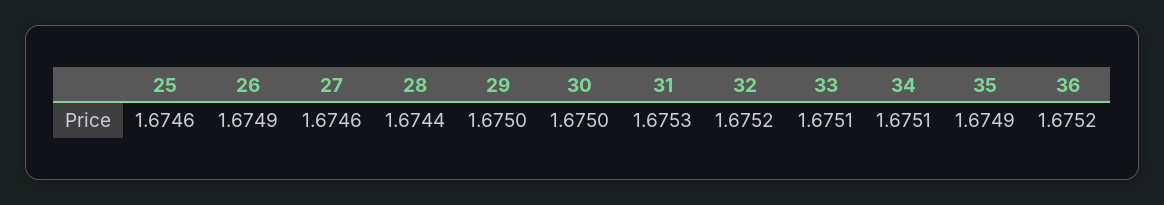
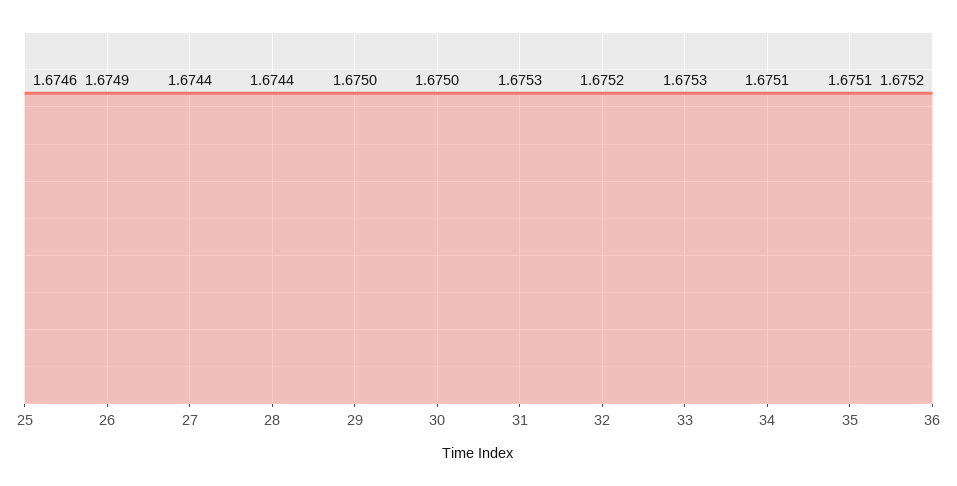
27: 1.6746 -> 1.6744
33: 1.6751 -> 1.6753
35: 1.6749 -> 1.6751

